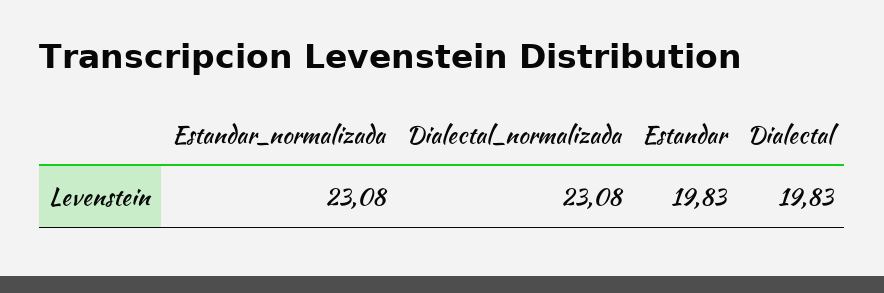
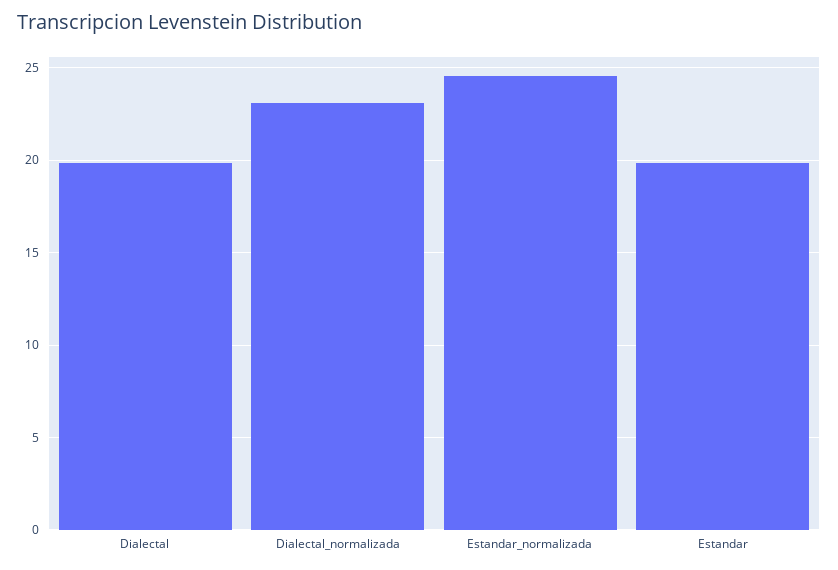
Estandar_normalizada: 23.08 -> 24.5

